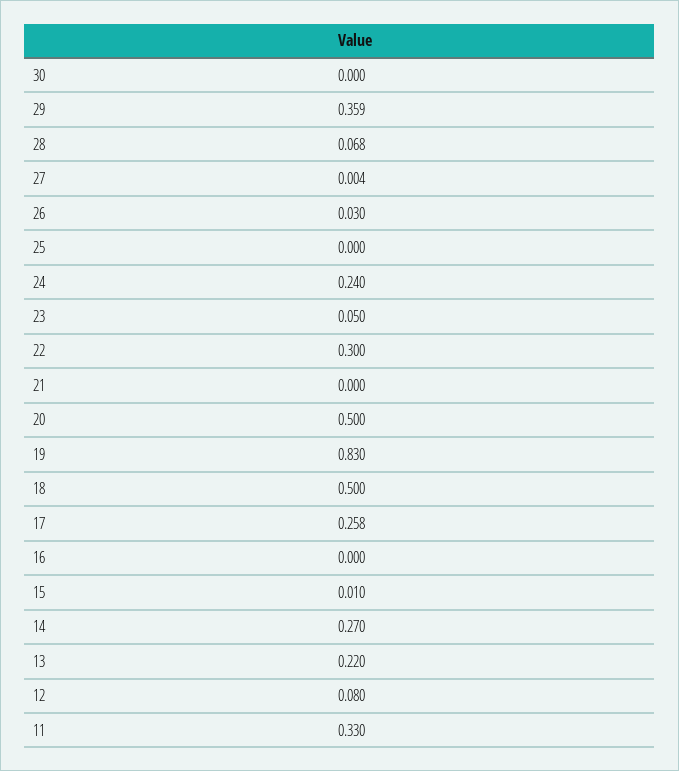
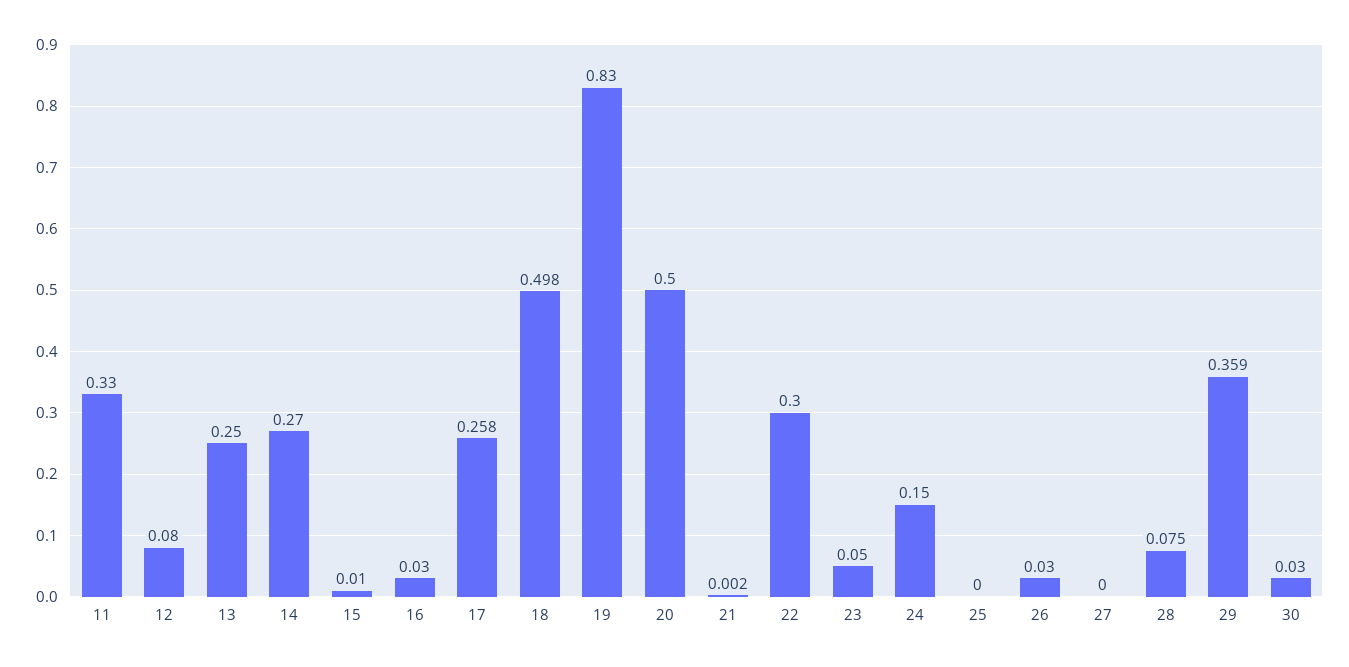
30: 0 -> 0.03
28: 0.068 -> 0.075
27: 0.004 -> 0
24: 0.24 -> 0.15
21: 0 -> 0.002
18: 0.5 -> 0.498
16: 0 -> 0.03
13: 0.22 -> 0.25

